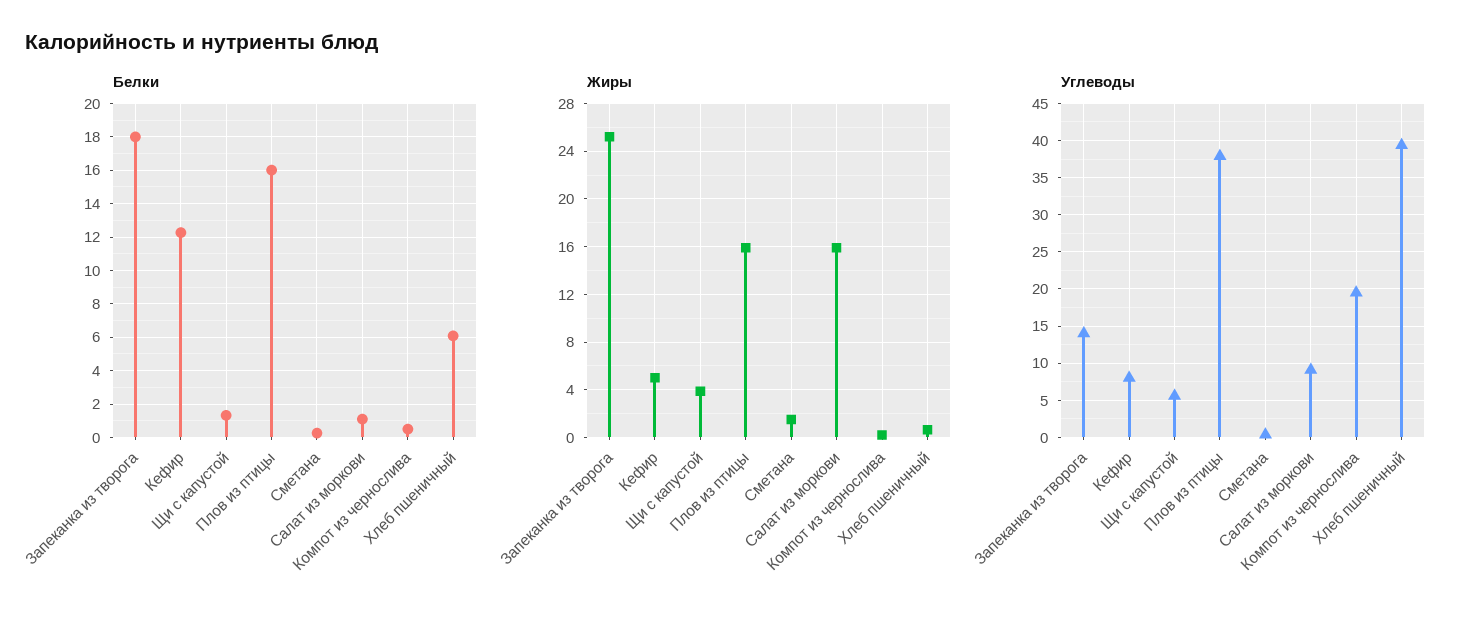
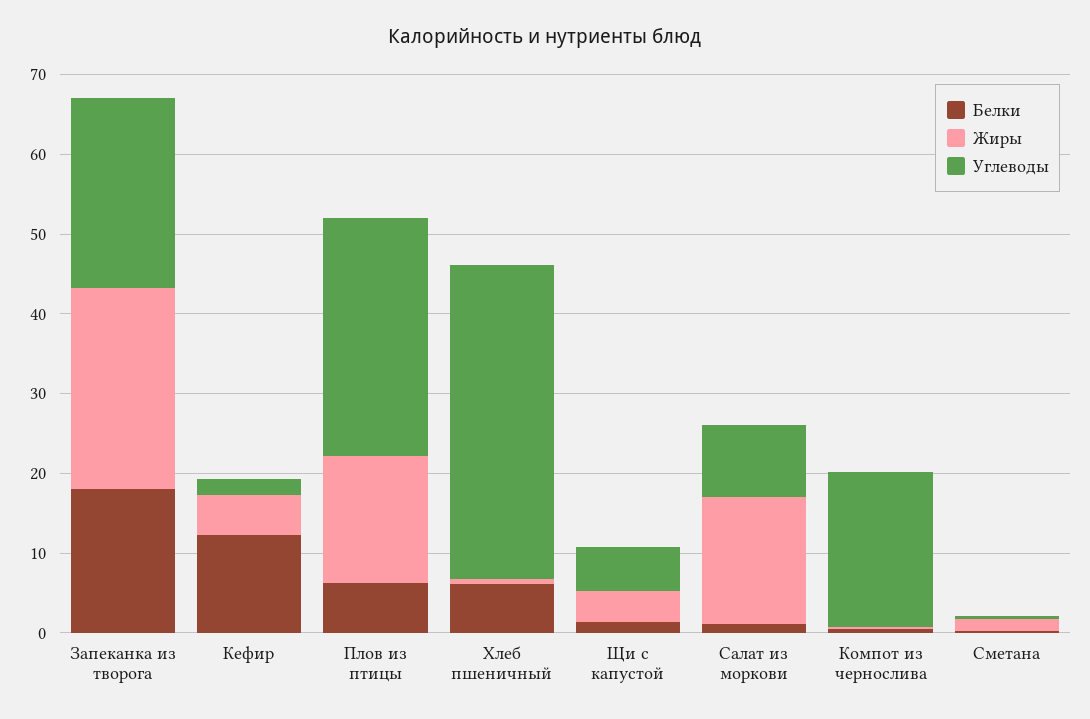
Белки, Плов из птицы: 16 -> 6
Углеводы, Запеканка из творога: 14 -> 24
Углеводы, Кефир: 8 -> 2
Углеводы, Плов из птицы: 38 -> 30

